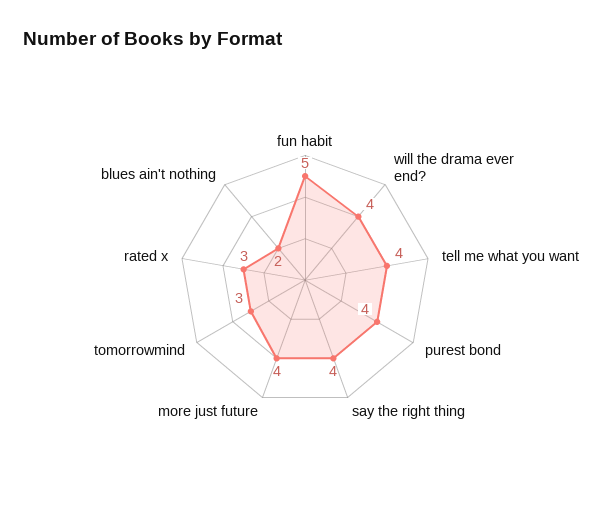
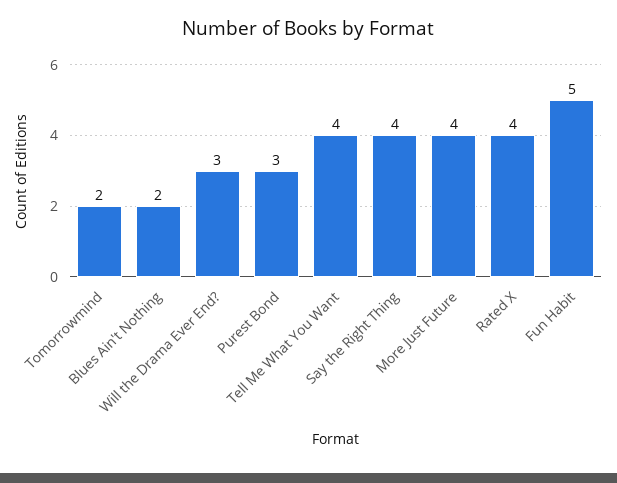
will the drama ever end?: 4 -> 3
purest bond: 4 -> 3
tomorrowmind: 3 -> 2
rated x: 3 -> 4

